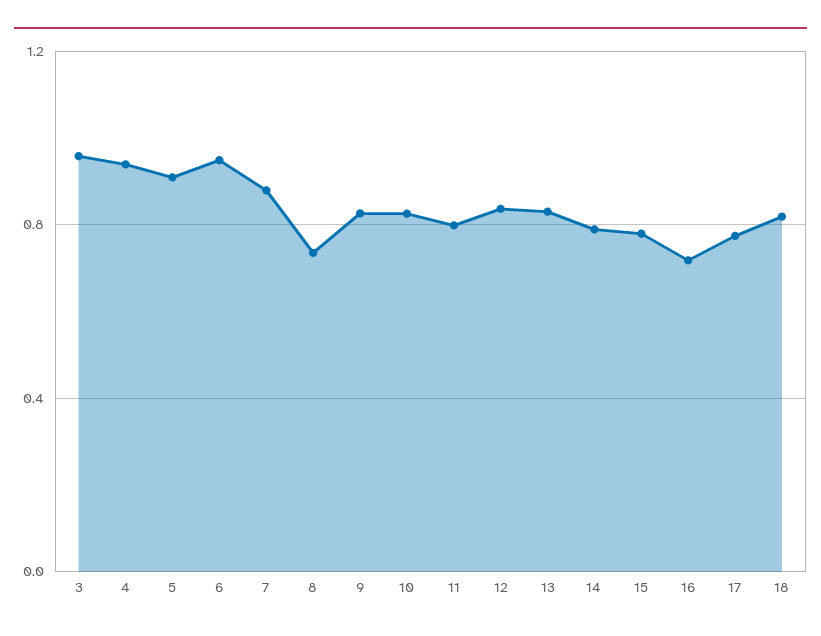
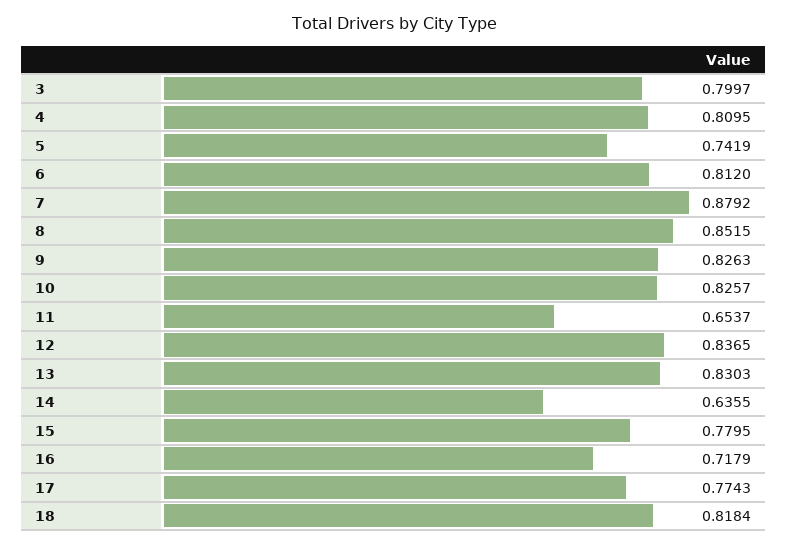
3: 0.95 -> 0.7997
4: 0.95 -> 0.8095
5: 0.9 -> 0.7419
6: 0.95 -> 0.812
8: 0.75 -> 0.8515
11: 0.8 -> 0.6537
14: 0.8 -> 0.6355

